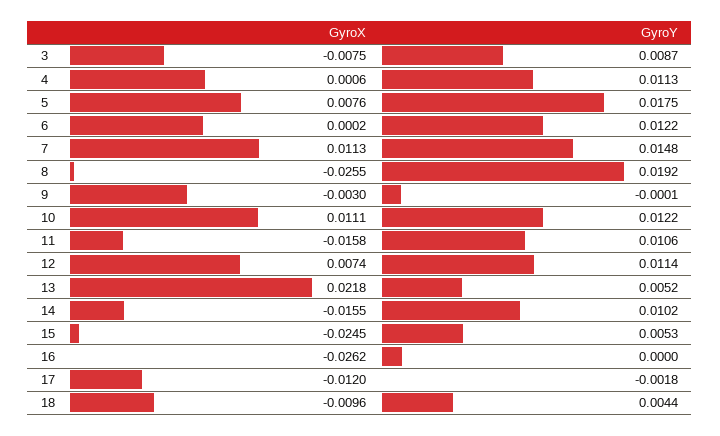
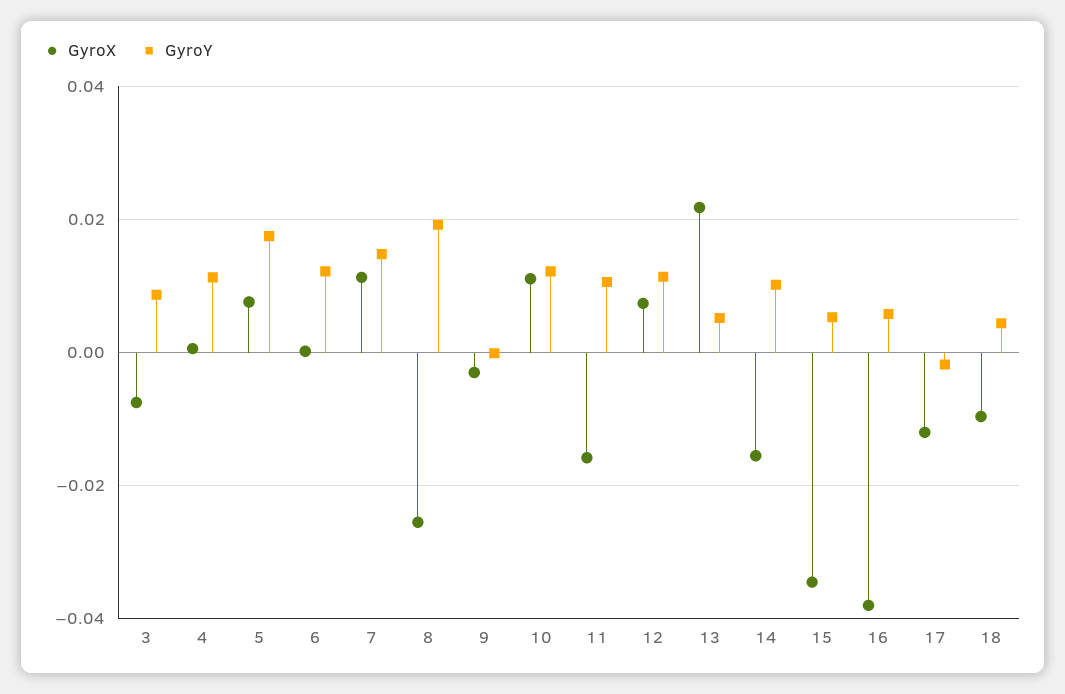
GyroX, 15: -0.0245 -> -0.034
GyroX, 16: -0.0262 -> -0.038
GyroY, 16: 0 -> 0.006

